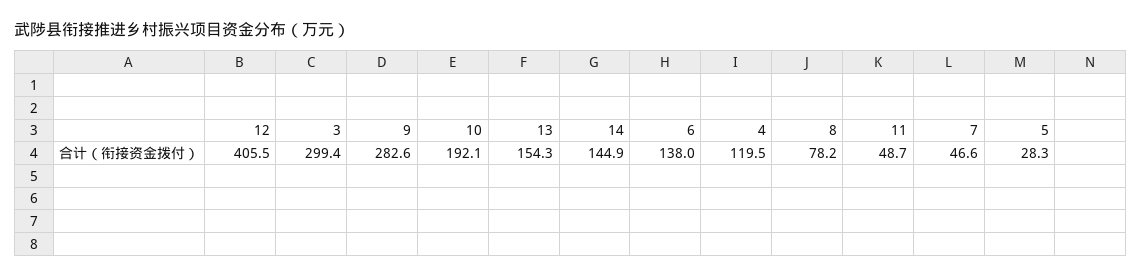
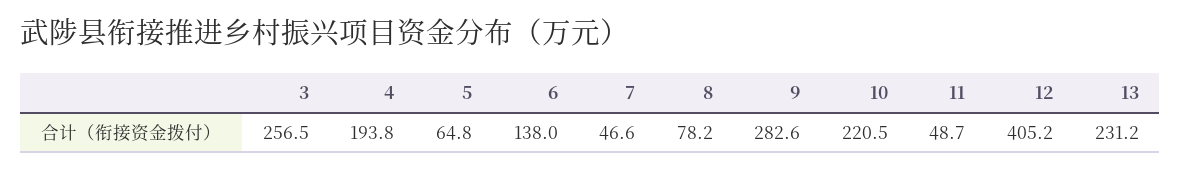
12: 405.5 -> 405.2
3: 299.4 -> 256.5
10: 192.1 -> 220.5
13: 154.3 -> 231.2
14: 144.9 -> none
4: 119.5 -> 193.8
5: 28.3 -> 64.8

